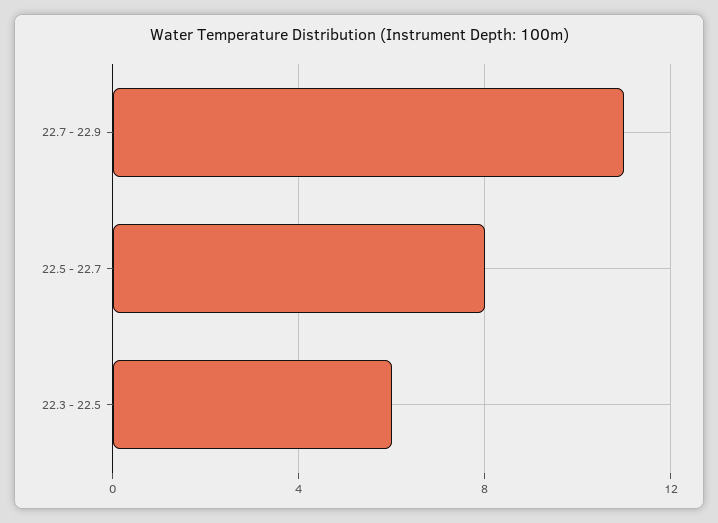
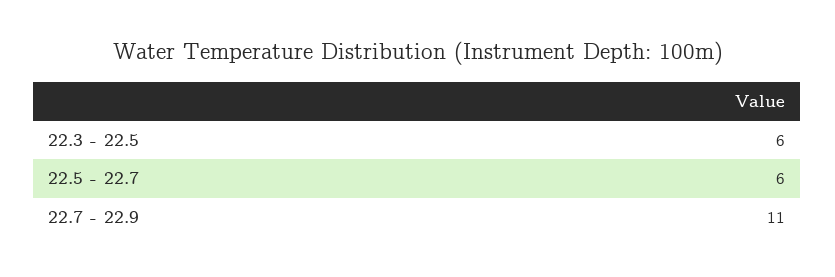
22.5 - 22.7: 8 -> 6

